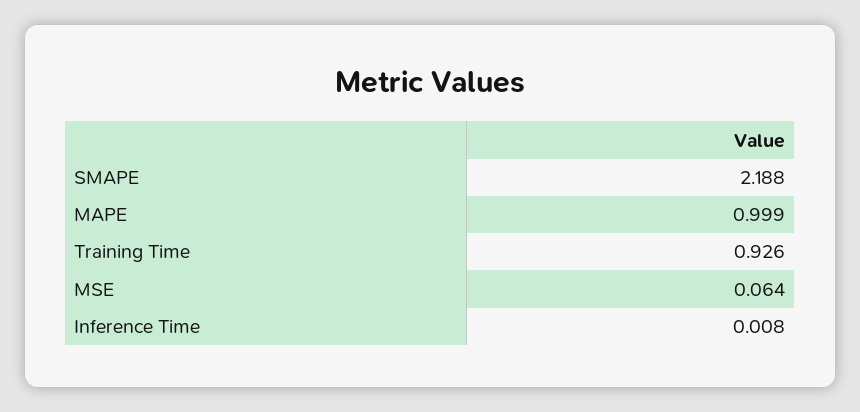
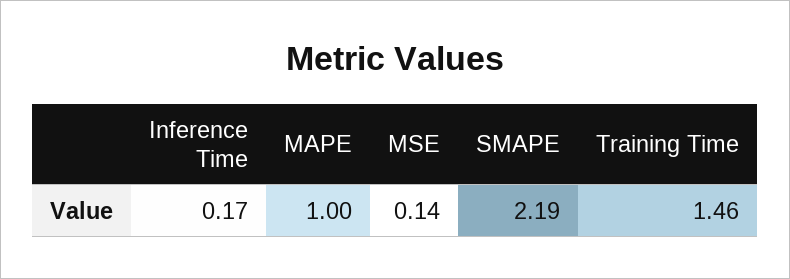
Training Time: 0.926 -> 1.46
MSE: 0.064 -> 0.14
Inference Time: 0.008 -> 0.17

